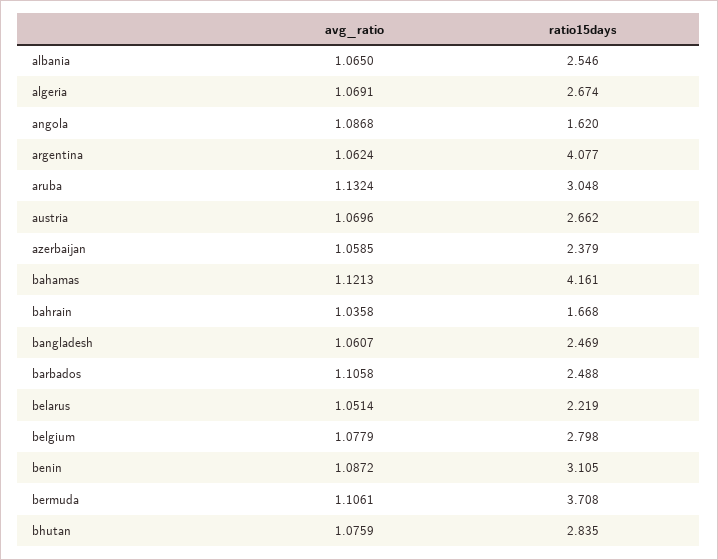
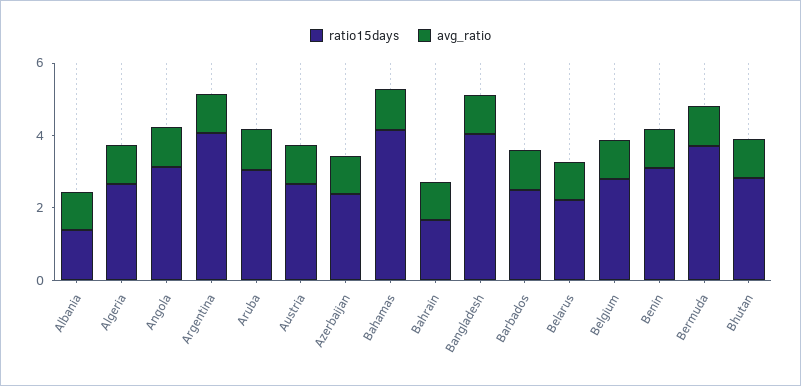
ratio15days, albania: 2.546 -> 1.5
ratio15days, angola: 1.62 -> 3
ratio15days, bangladesh: 2.469 -> 4

